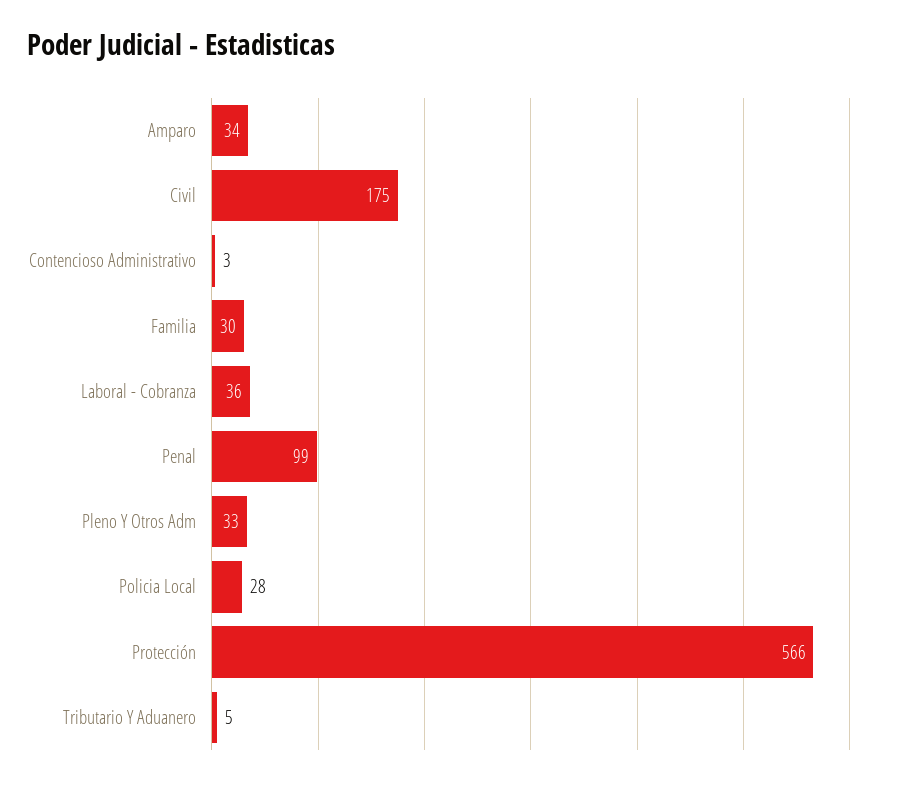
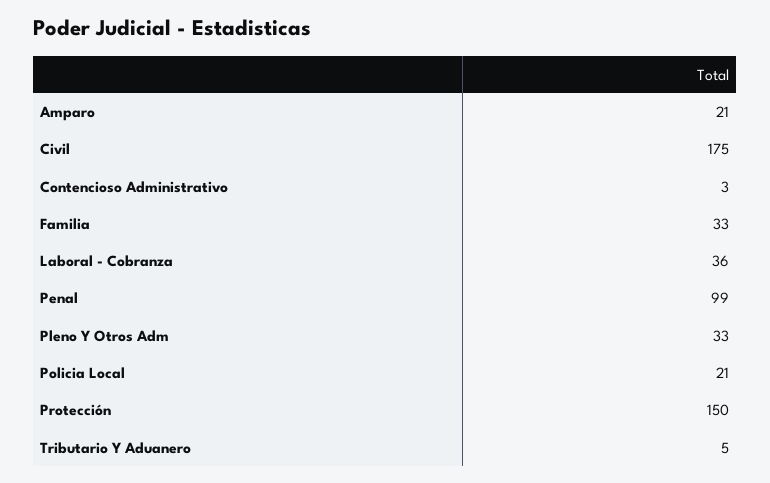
Amparo: 34 -> 21
Familia: 30 -> 33
Policia Local: 28 -> 21
Protección: 566 -> 150

